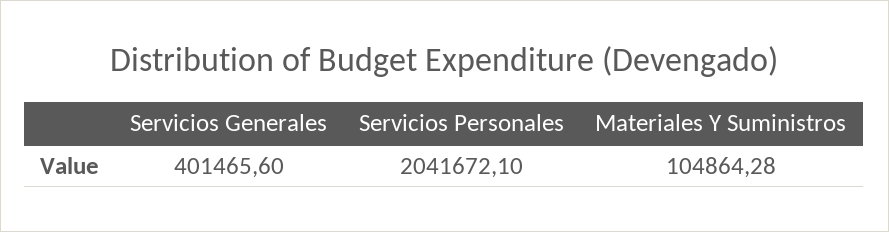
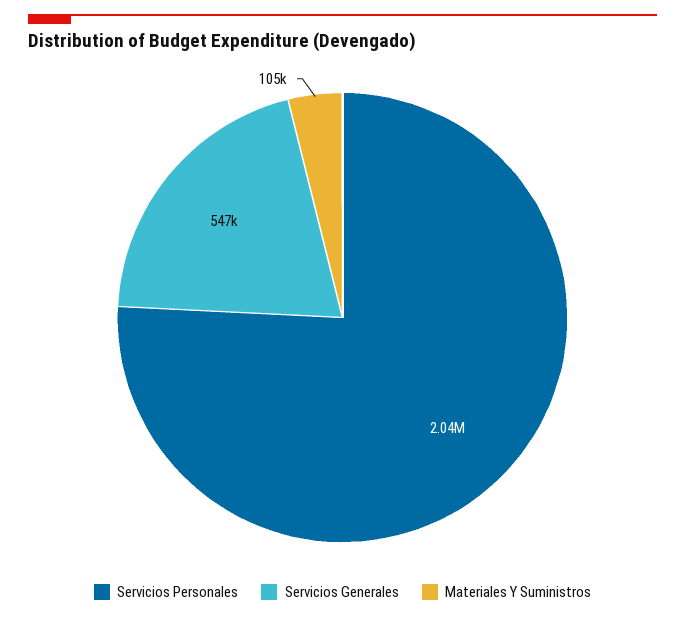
Servicios Generales: 401465.6 -> 547000

